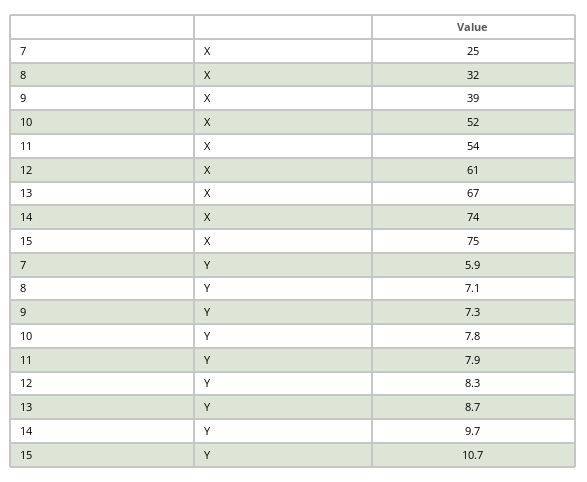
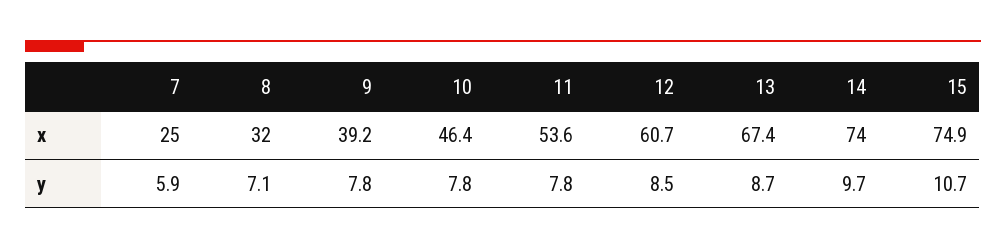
10, X: 52 -> 46.4
9, Y: 7.3 -> 7.8
11, Y: 7.9 -> 7.8
12, Y: 8.3 -> 8.5

